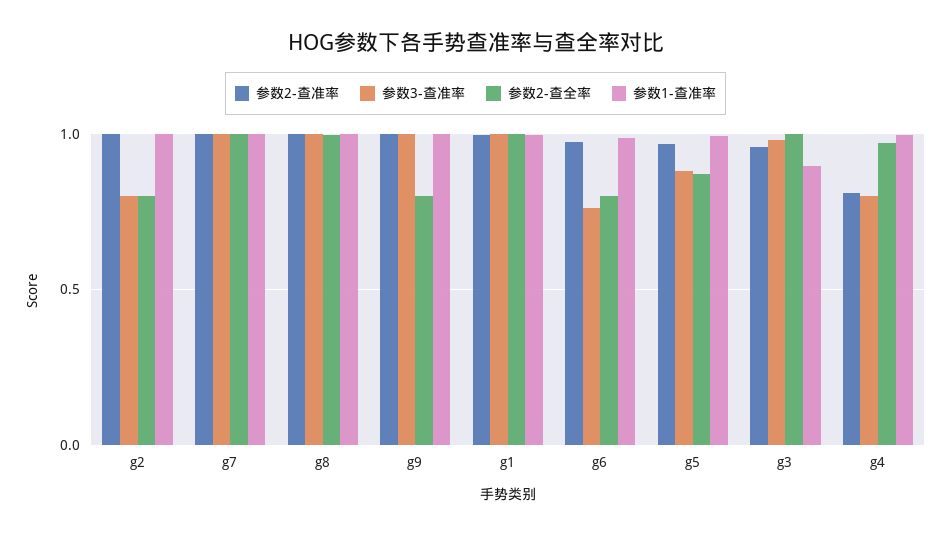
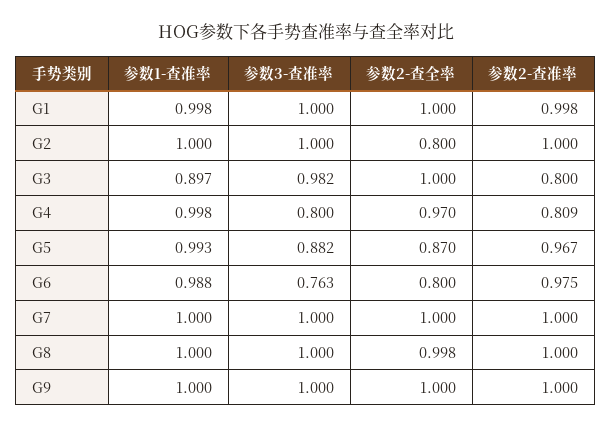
参数3-查准率, g2: 0.8 -> 1
参数2-查全率, g9: 0.8 -> 1
参数2-查准率, g3: 0.95 -> 0.8

